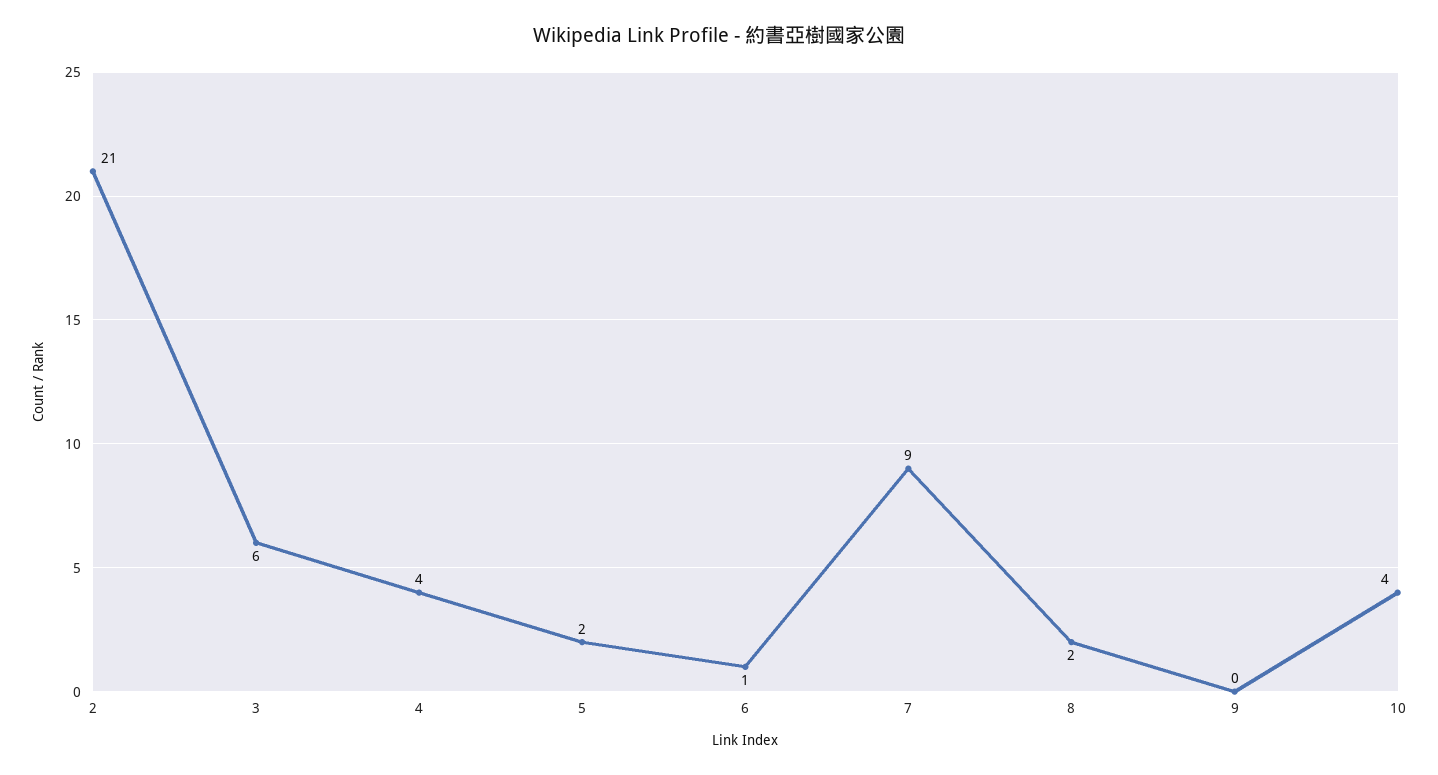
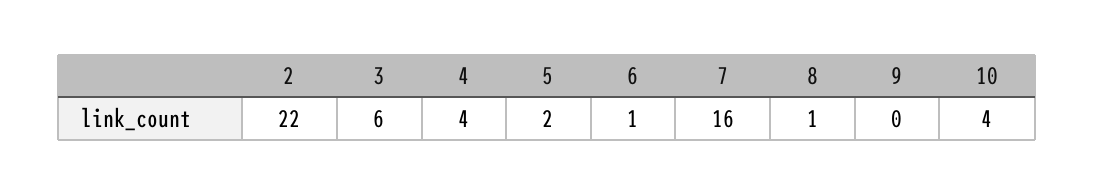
2: 21 -> 22
7: 9 -> 16
8: 2 -> 1

